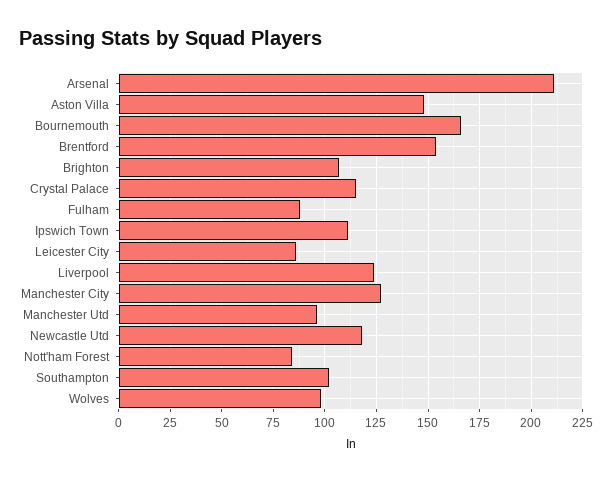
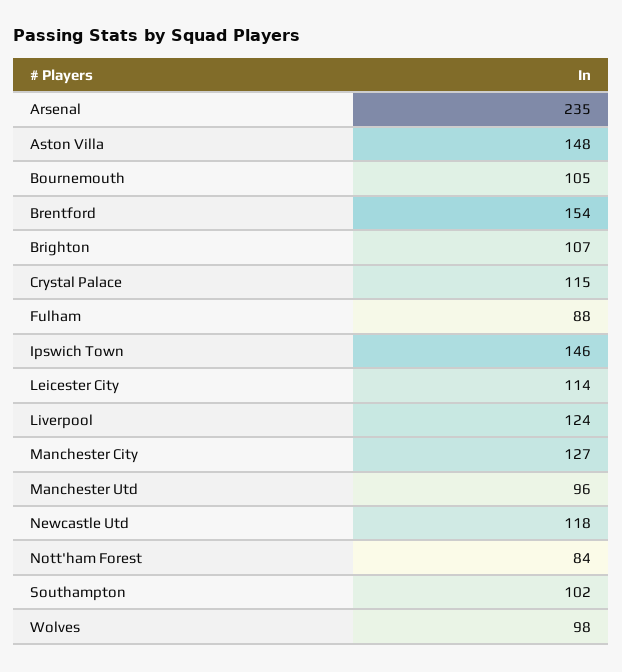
Arsenal: 210 -> 235
Bournemouth: 165 -> 105
Ipswich Town: 110 -> 146
Leicester City: 85 -> 114

